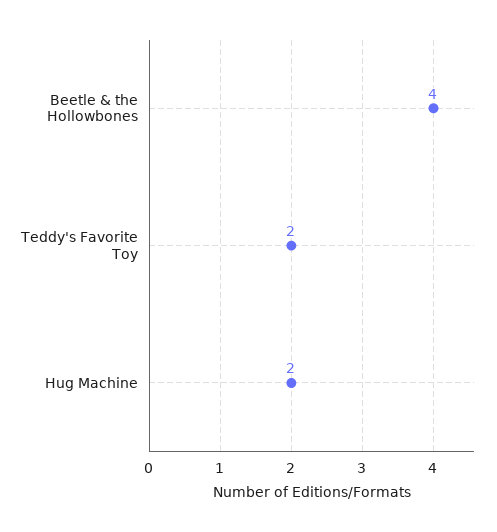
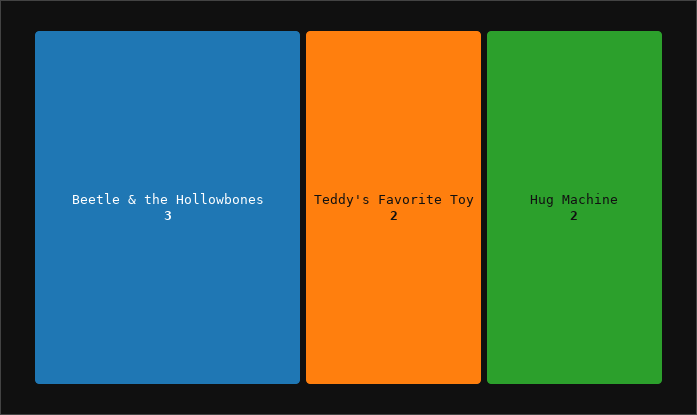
Beetle & the Hollowbones: 4 -> 3

